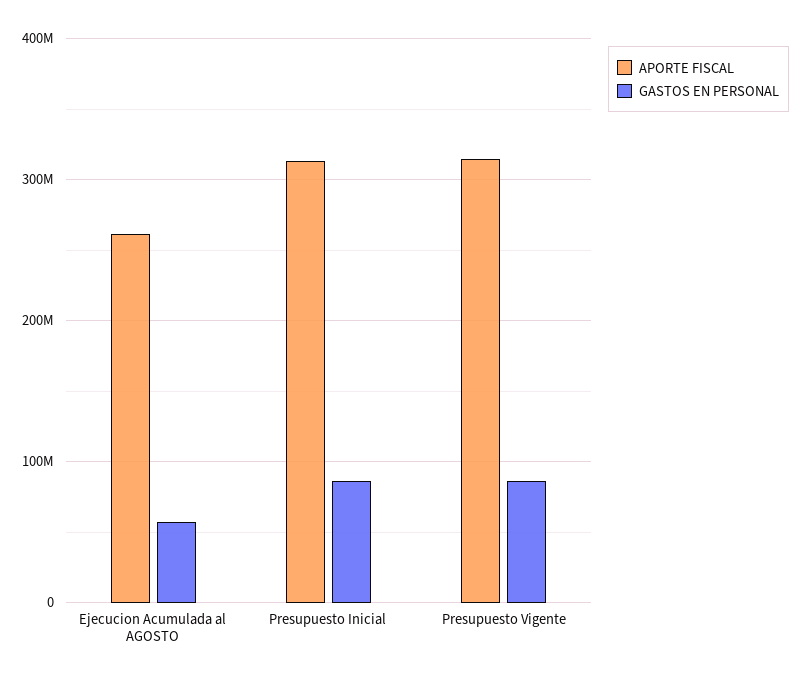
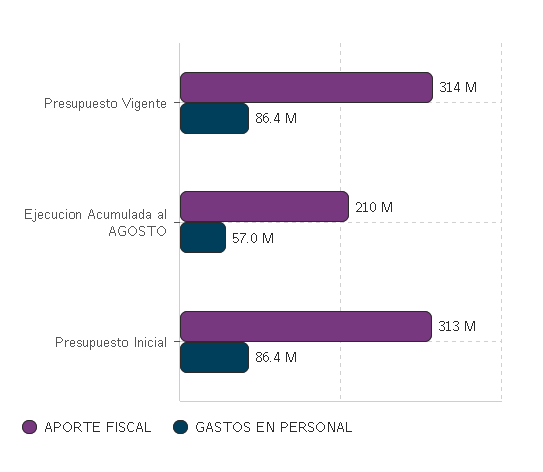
APORTE FISCAL, Ejecucion Acumulada al AGOSTO: 260000000 -> 210000000

